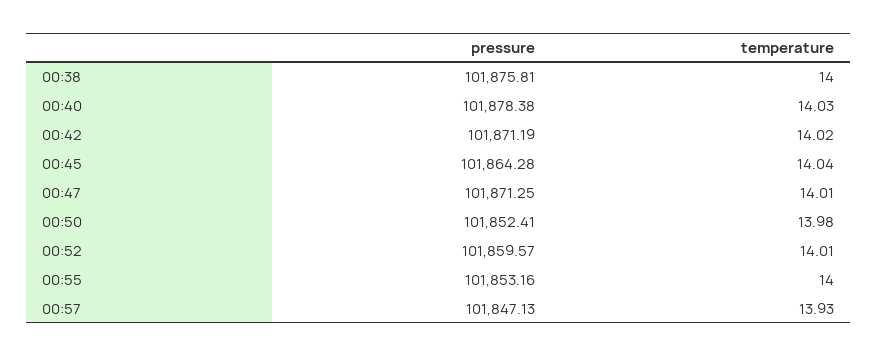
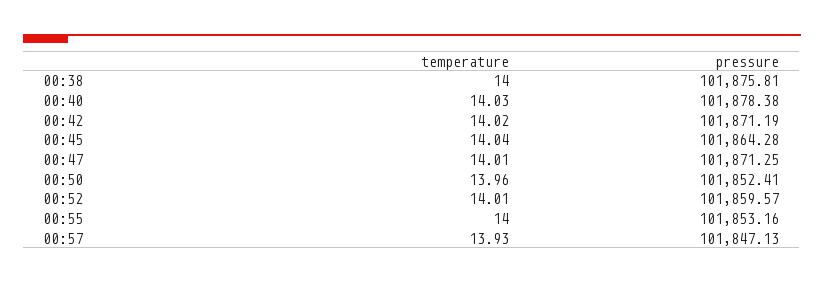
temperature, 00:50: 13.98 -> 13.96

